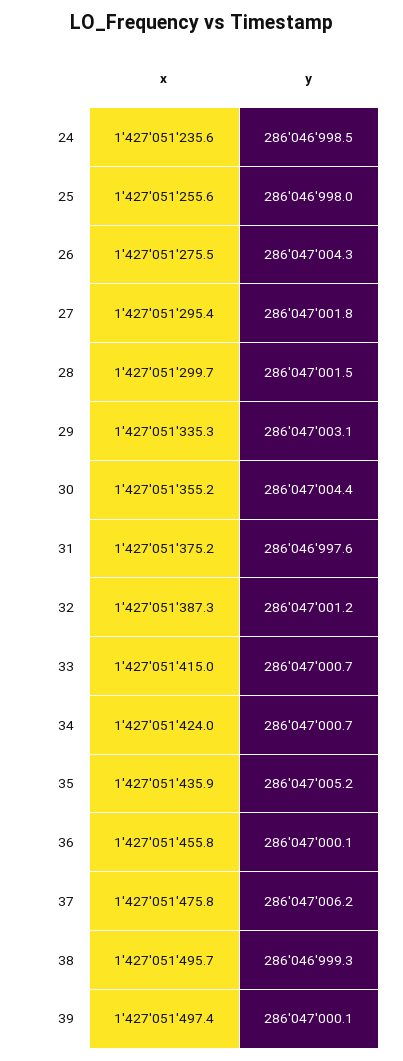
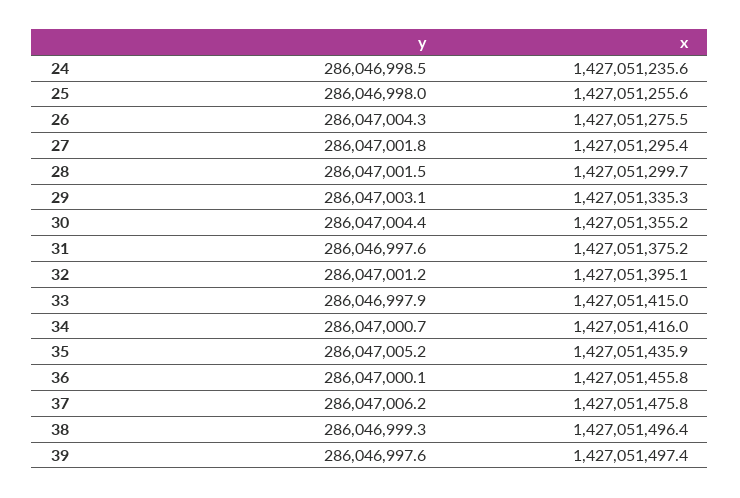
x, 32: 1427051387.3 -> 1427051395.1
y, 33: 286047000.7 -> 286046997.9
x, 34: 1427051424 -> 1427051416
x, 38: 1427051495.7 -> 1427051496.4
y, 39: 286047000.1 -> 286046997.6

